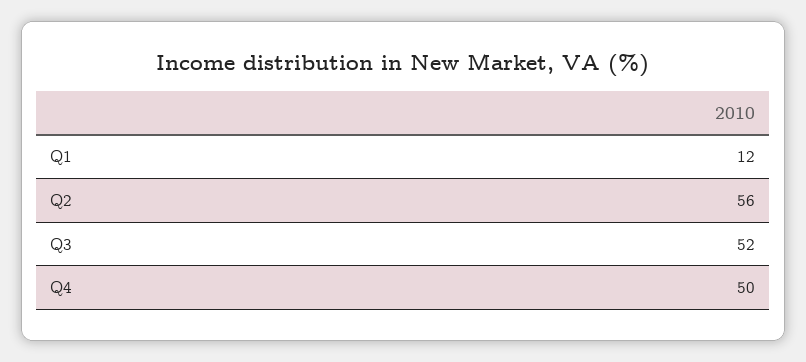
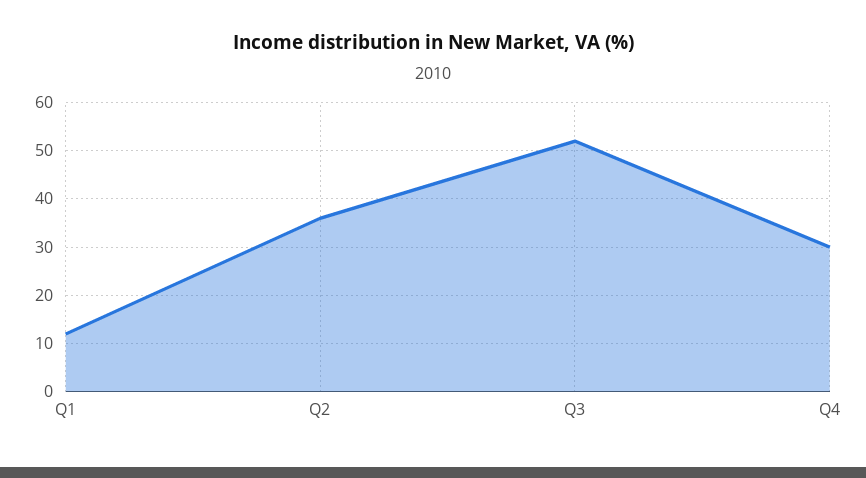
Q2: 56 -> 35
Q4: 50 -> 30

